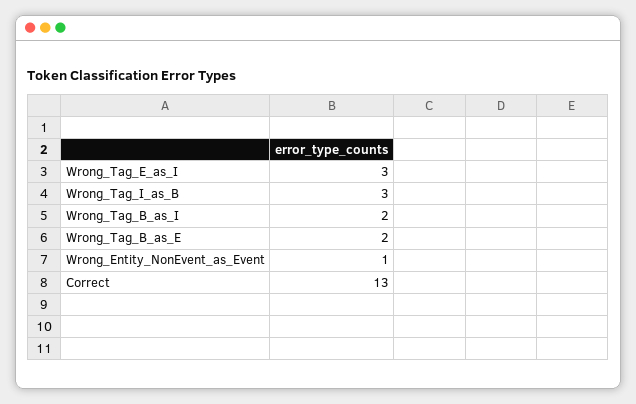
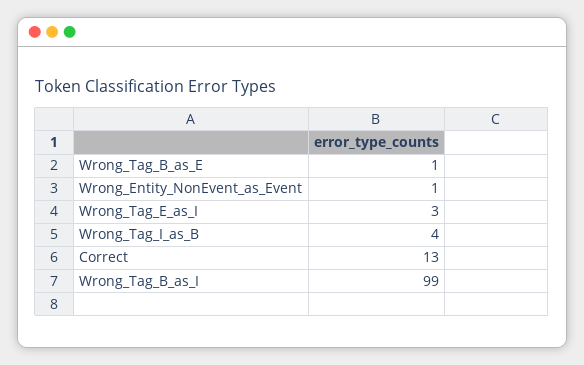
Wrong_Tag_I_as_B: 3 -> 4
Wrong_Tag_B_as_I: 2 -> 99
Wrong_Tag_B_as_E: 2 -> 1

